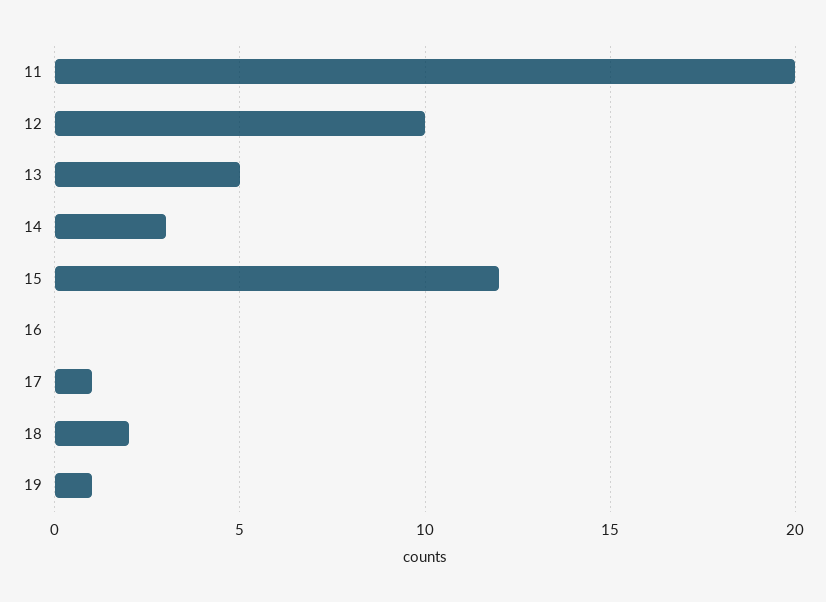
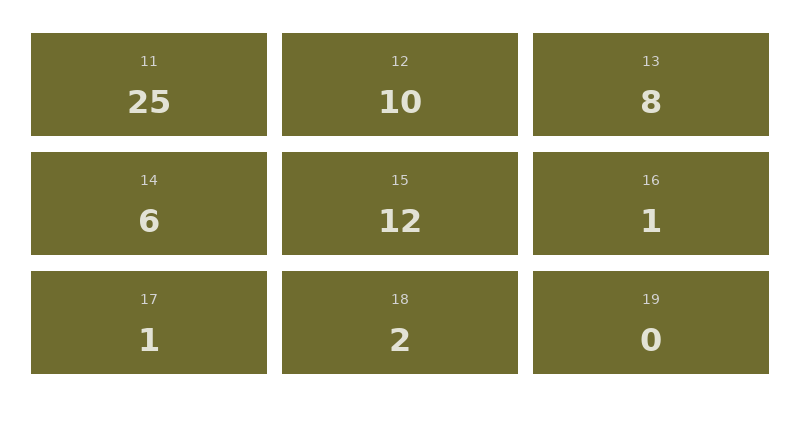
11: 20 -> 25
13: 5 -> 8
14: 3 -> 6
16: 0 -> 1
19: 1 -> 0

